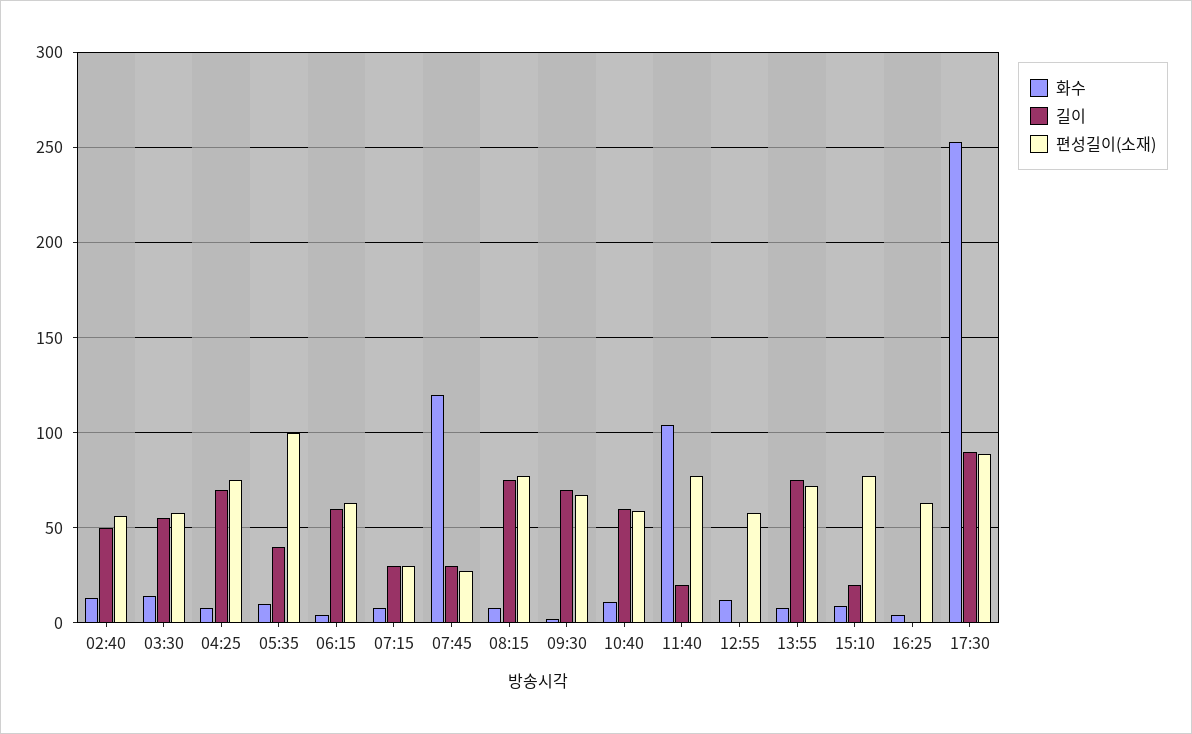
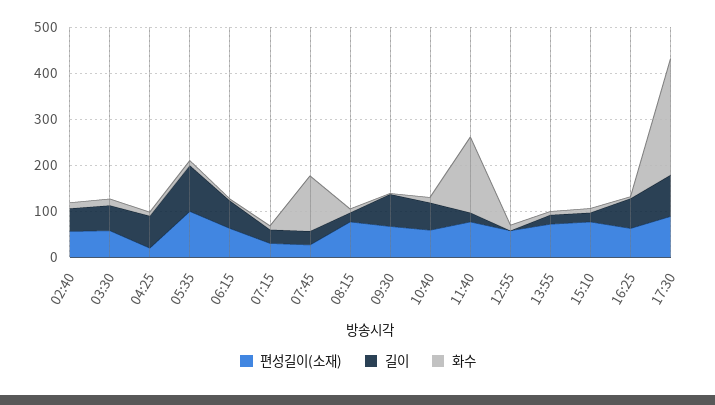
편성길이(소재), 04:25: 75 -> 20
길이, 05:35: 40 -> 100
길이, 08:15: 75 -> 20
화수, 11:40: 105 -> 160
길이, 13:55: 75 -> 20
길이, 16:25: 0 -> 60

